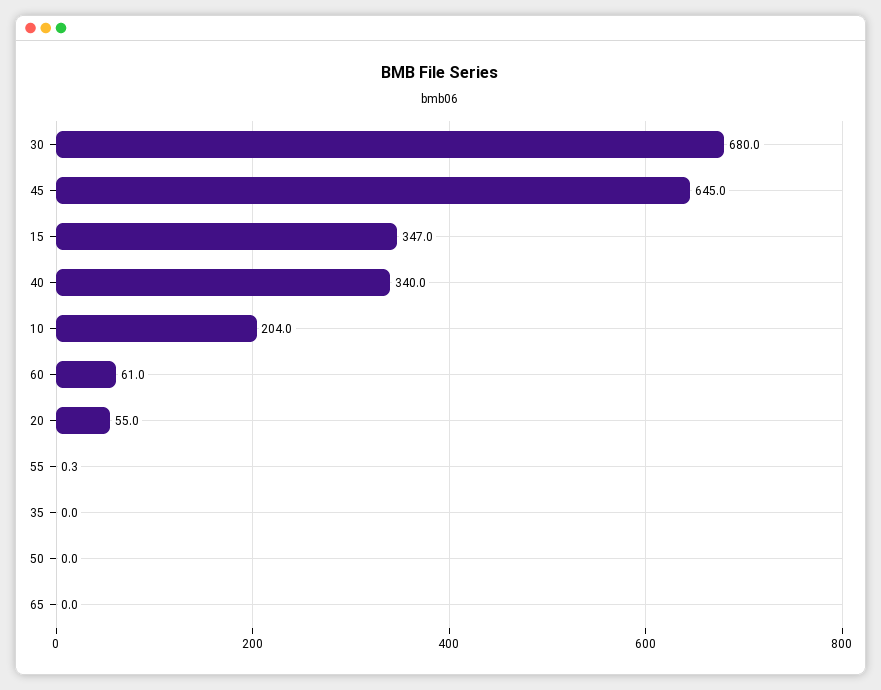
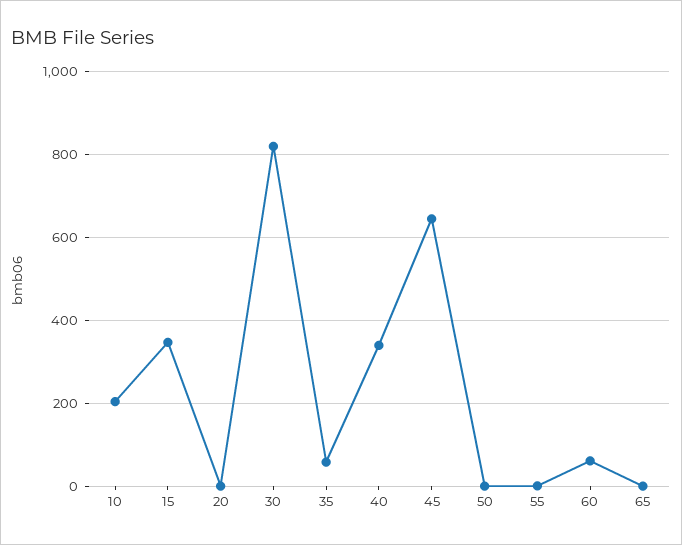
30: 680 -> 820
20: 55 -> 0
35: 0 -> 60

